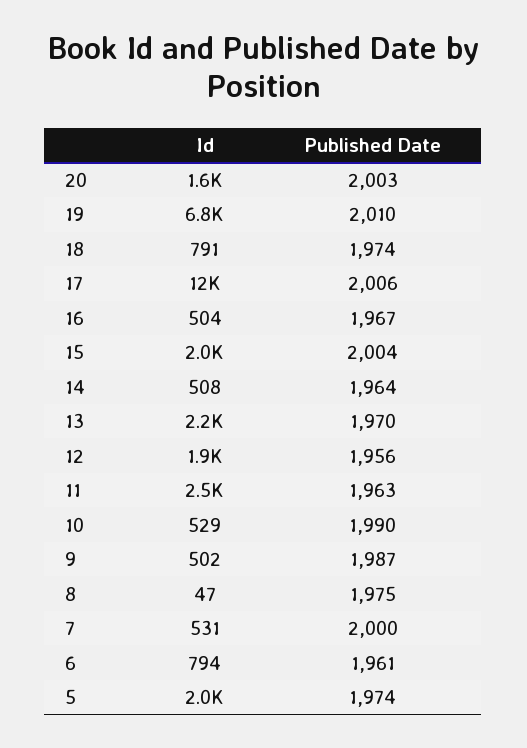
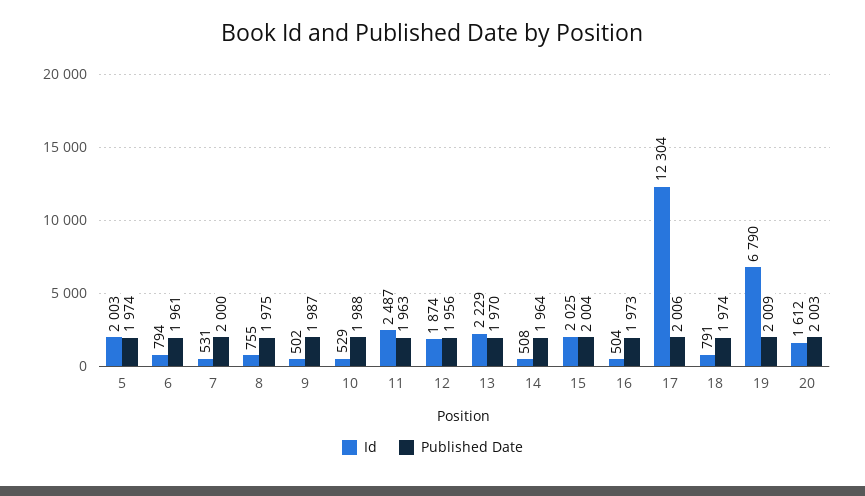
Published Date, 19: 2010 -> 2009
Published Date, 16: 1967 -> 1973
Published Date, 10: 1990 -> 1988
Id, 8: 47 -> 755

